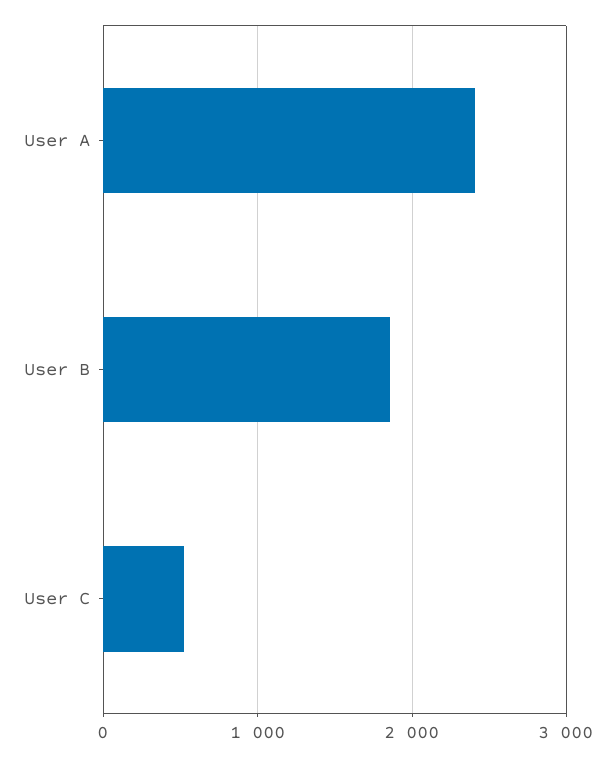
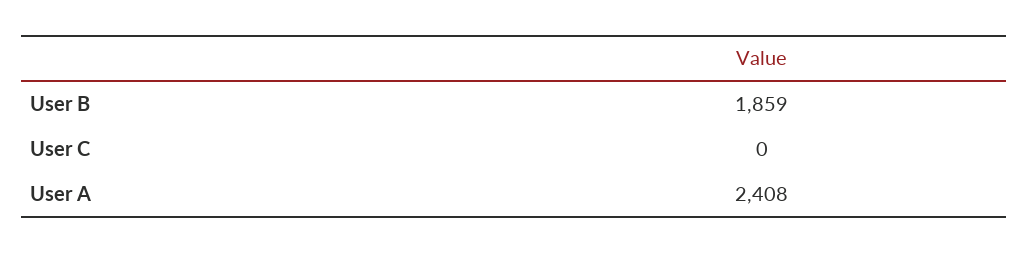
User C: 500 -> 0

